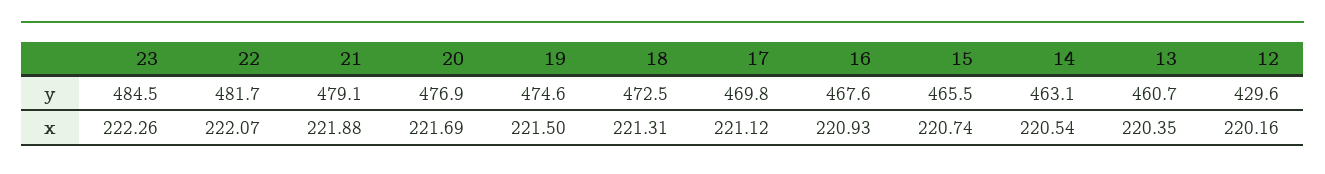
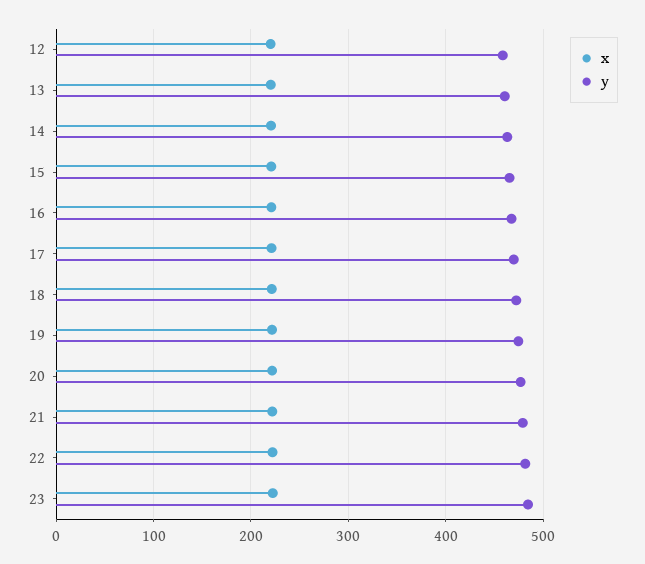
y, 12: 429.6 -> 460

